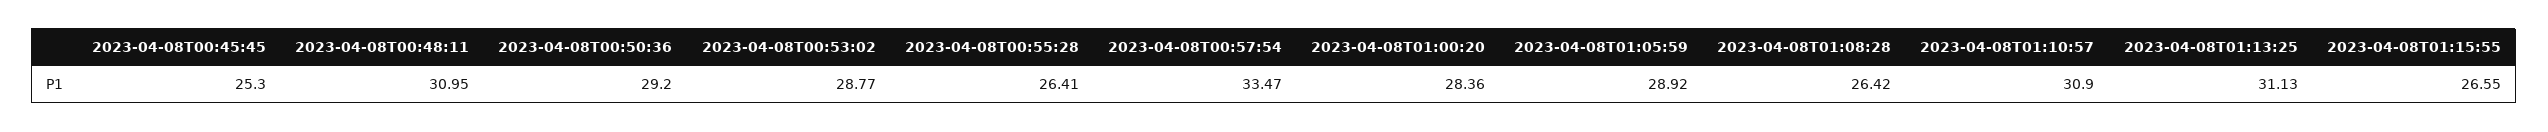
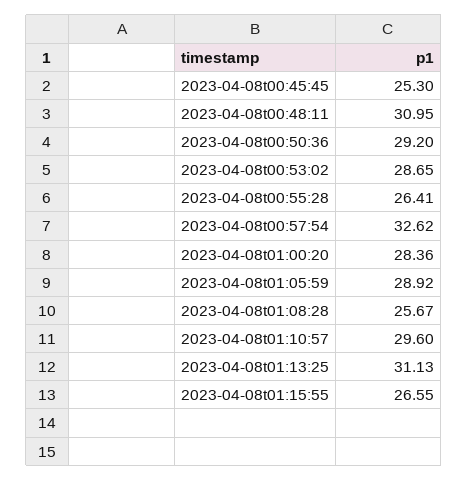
2023-04-08T00:53:02: 28.77 -> 28.65
2023-04-08T00:57:54: 33.47 -> 32.62
2023-04-08T01:08:28: 26.42 -> 25.67
2023-04-08T01:10:57: 30.9 -> 29.6

